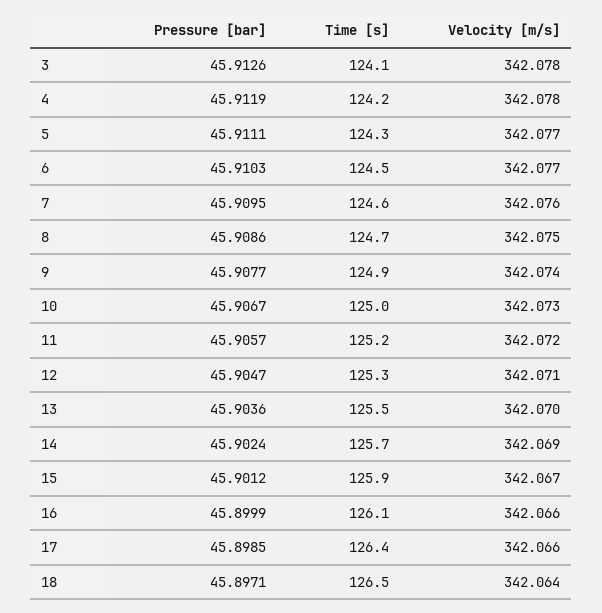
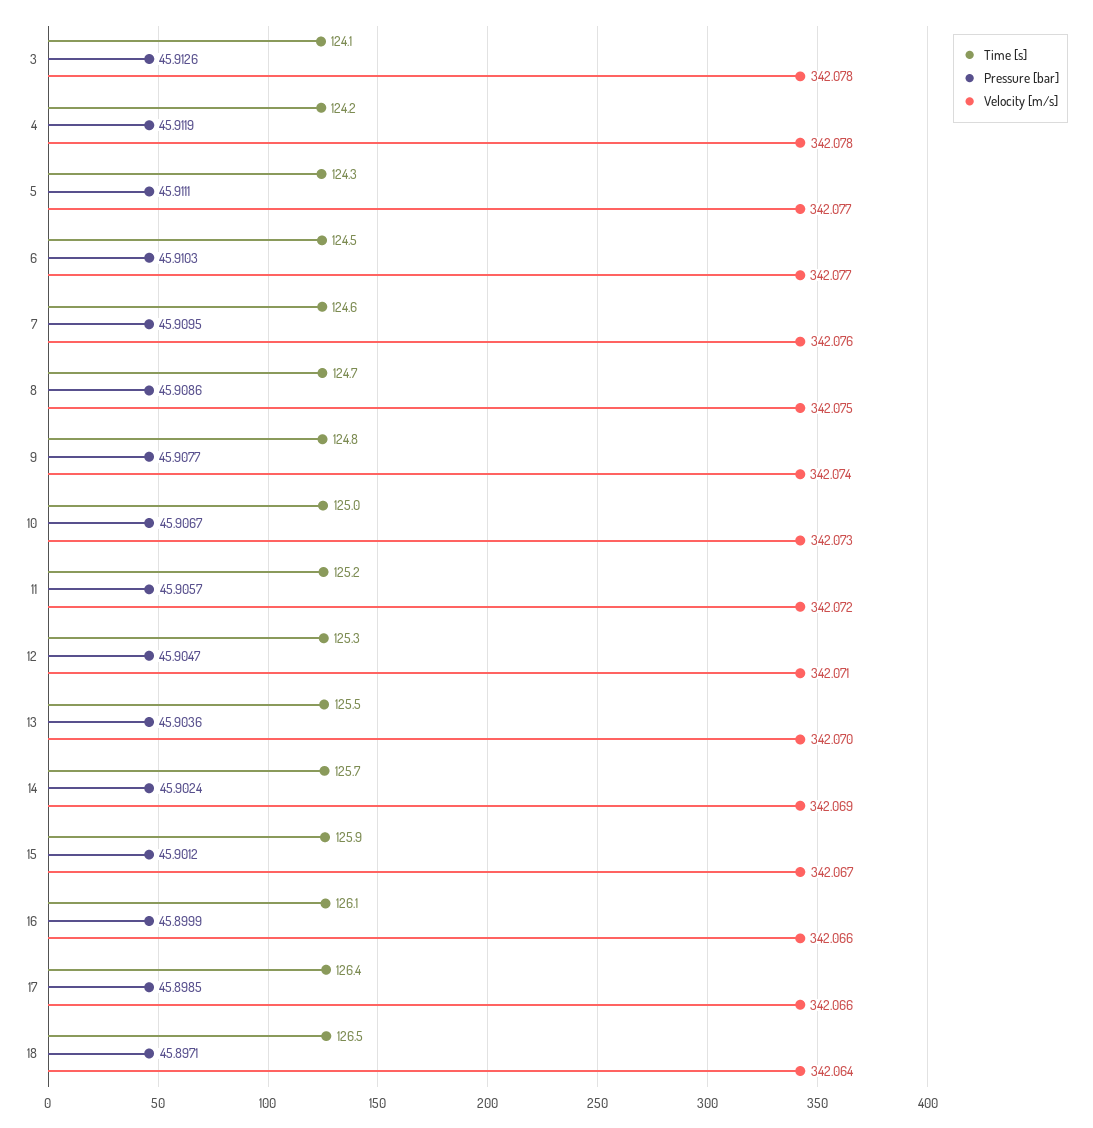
Time [s], 9: 124.9 -> 124.8

